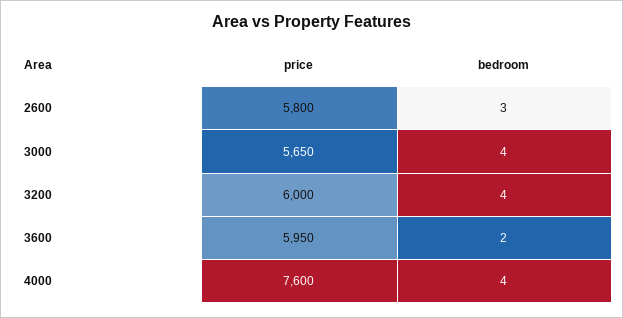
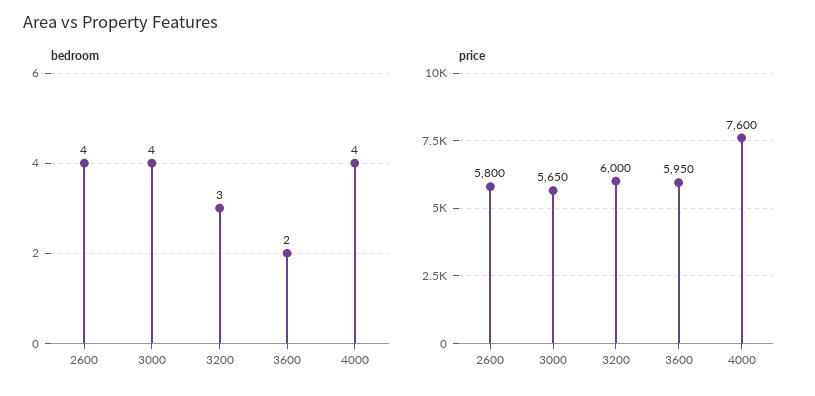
bedroom, 2600: 3 -> 4
bedroom, 3200: 4 -> 3

